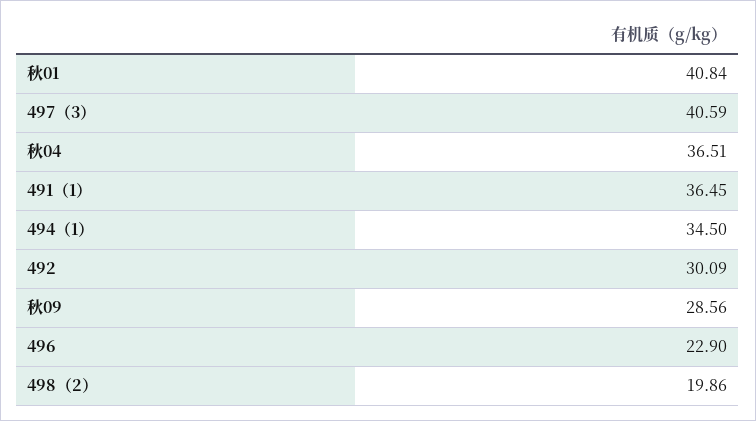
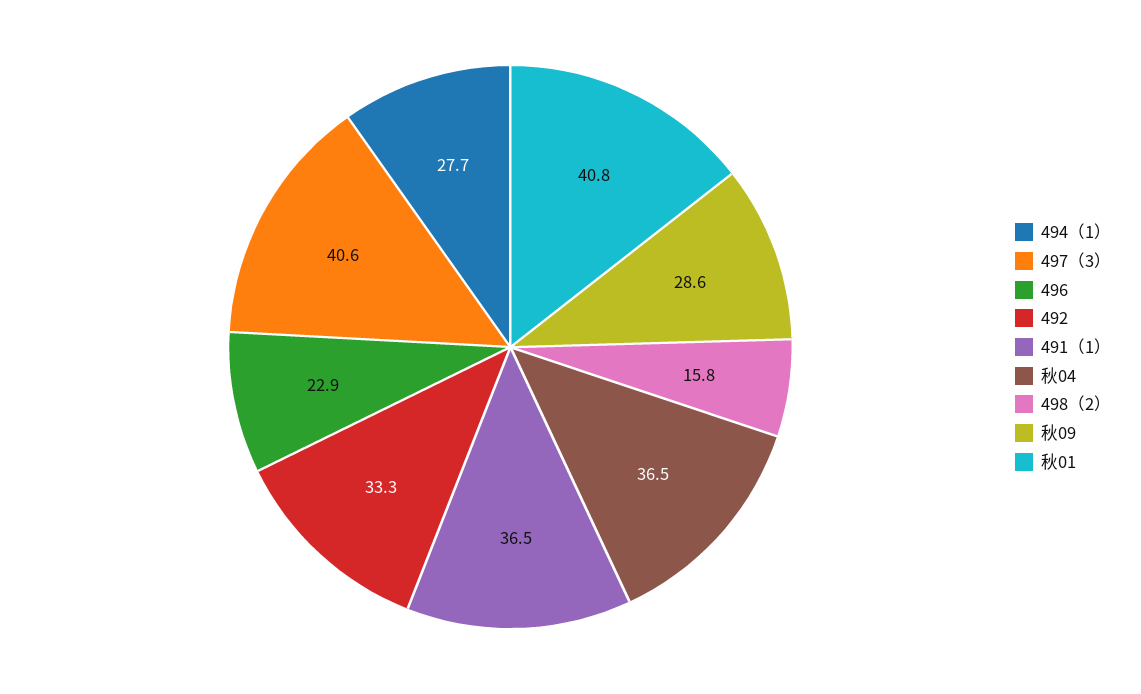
494（1）: 34.5 -> 27.7
492: 30.09 -> 33.3
498（2）: 19.86 -> 15.8

